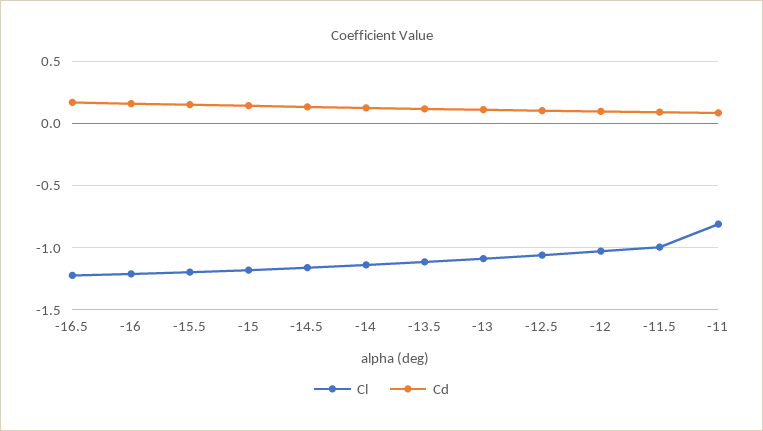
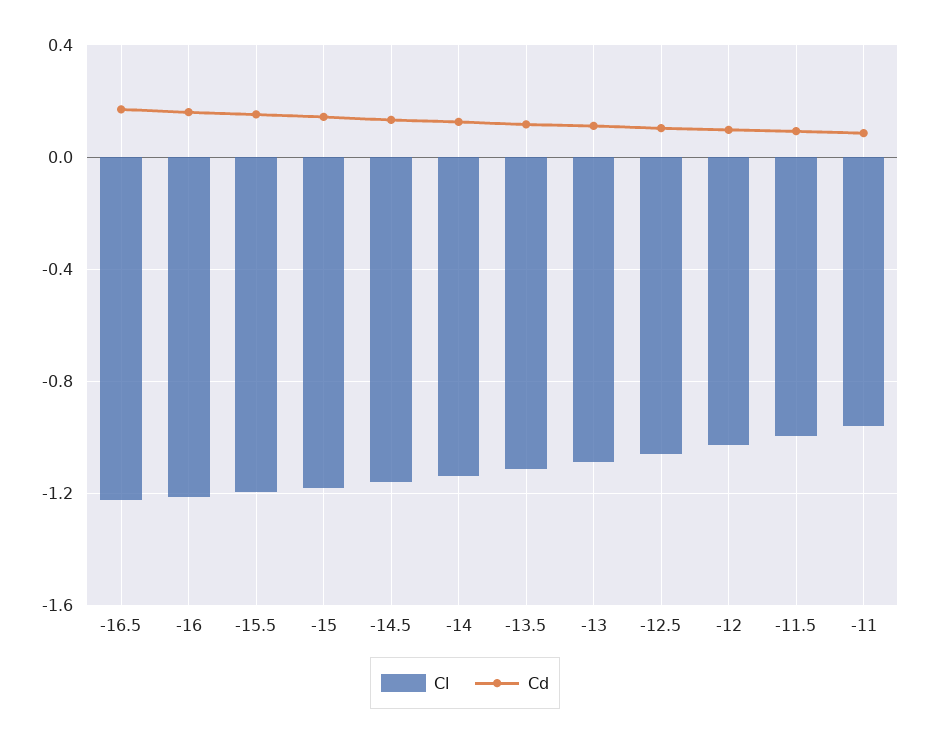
Cl, -11: -0.8 -> -0.95

